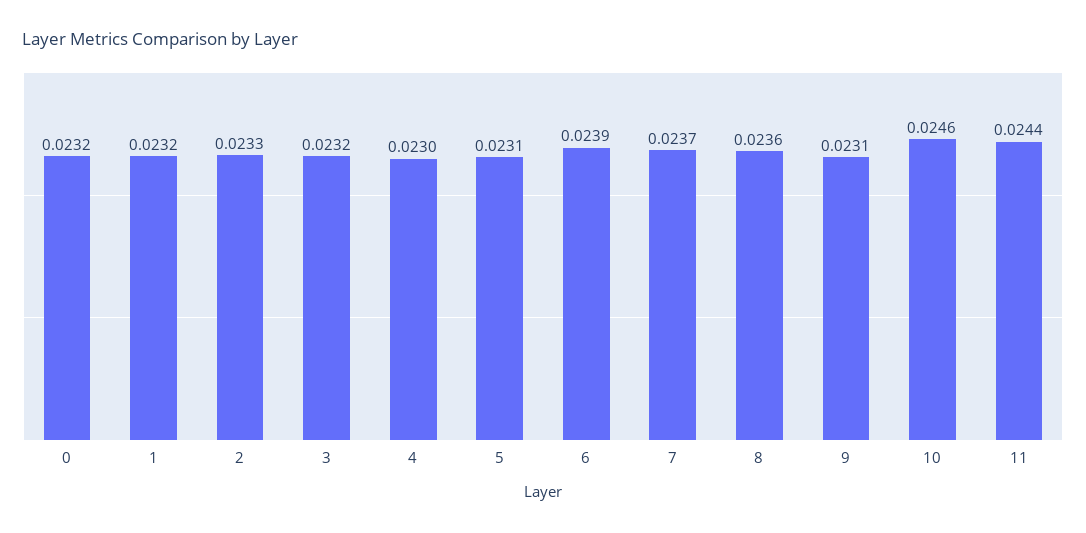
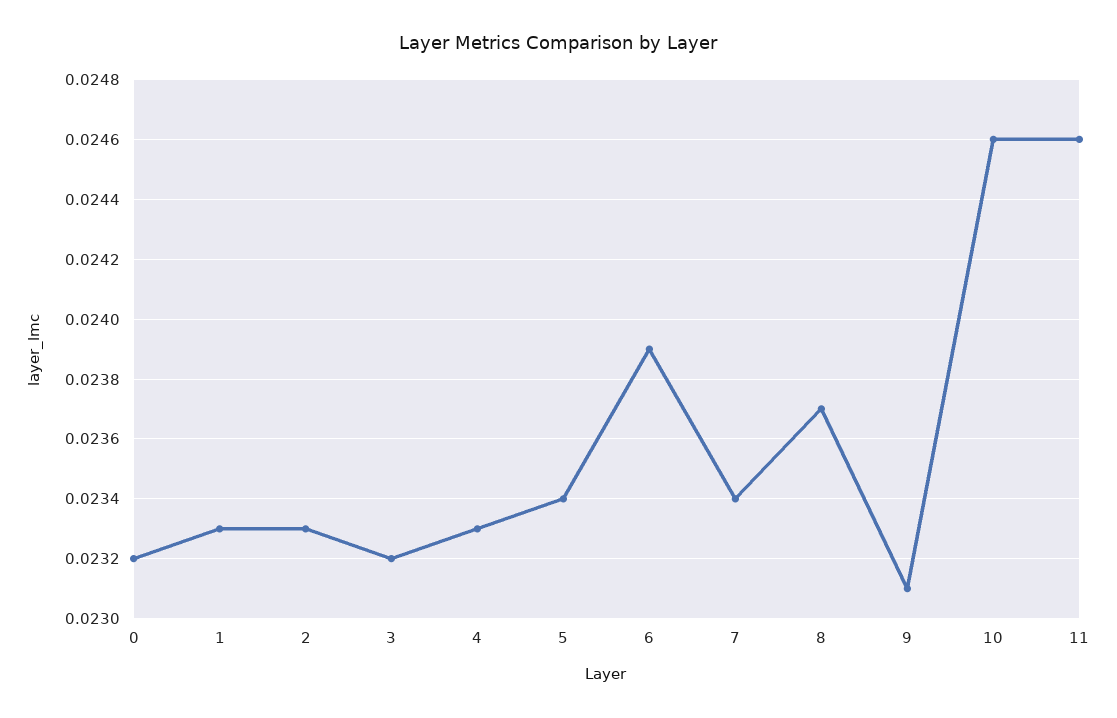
1: 0.0232 -> 0.0233
4: 0.023 -> 0.0233
5: 0.0231 -> 0.0234
7: 0.0237 -> 0.0234
8: 0.0236 -> 0.0237
11: 0.0244 -> 0.0246

